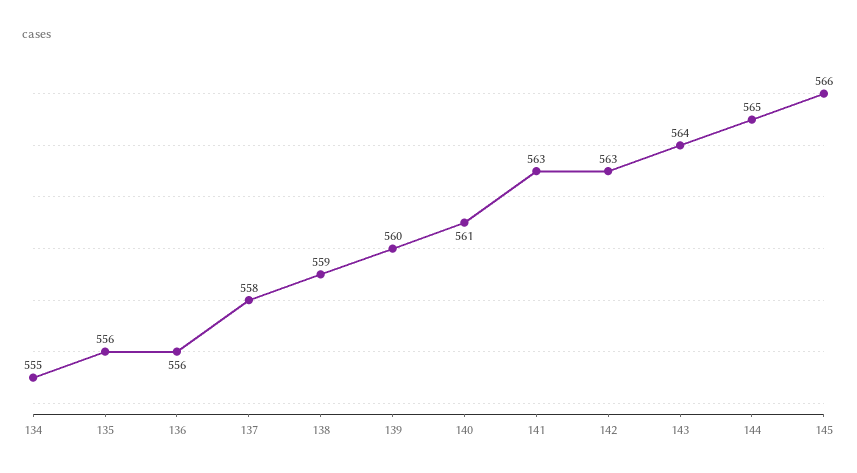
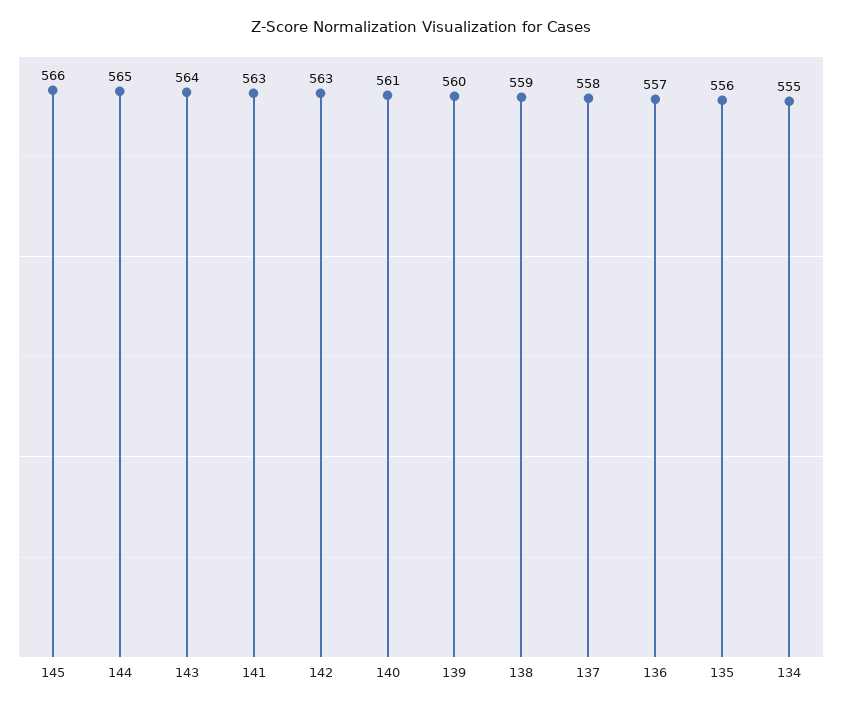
136: 556 -> 557

